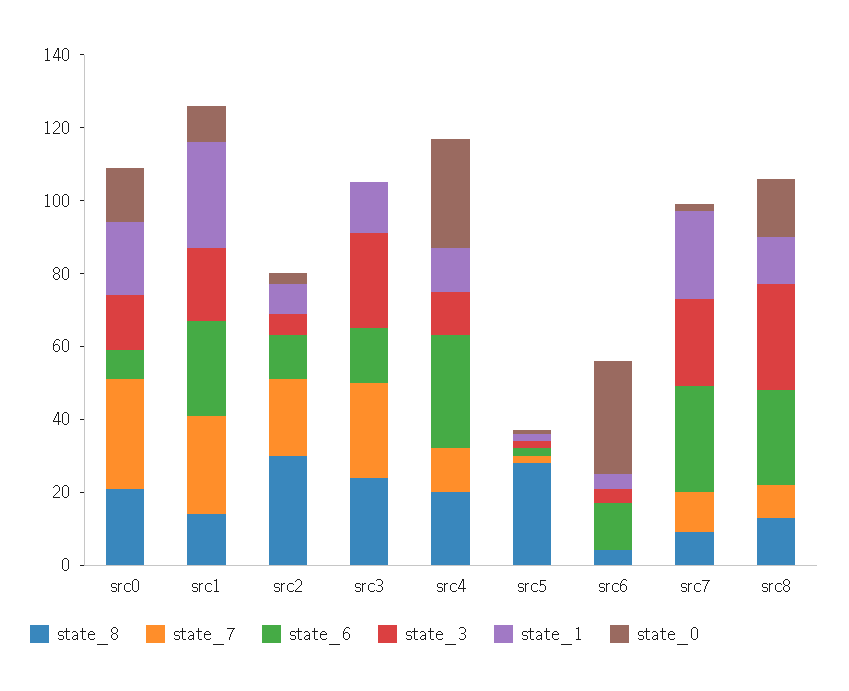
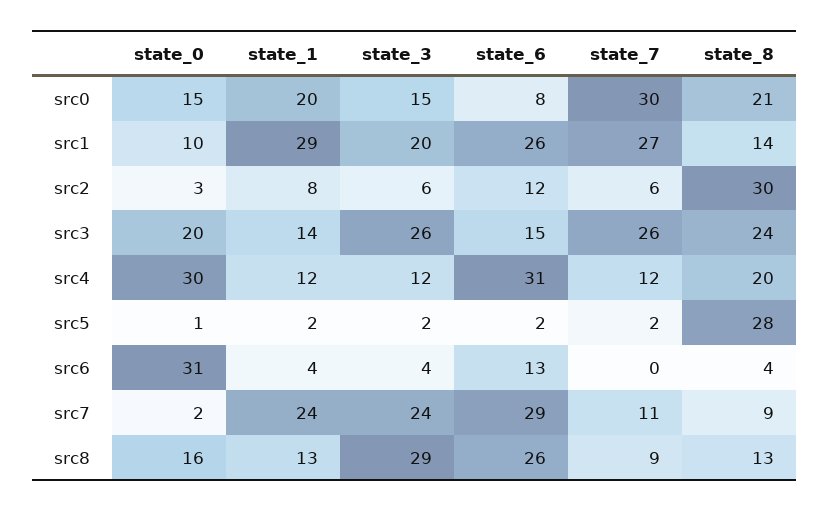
state_7, src2: 20 -> 6
state_0, src3: 0 -> 20

